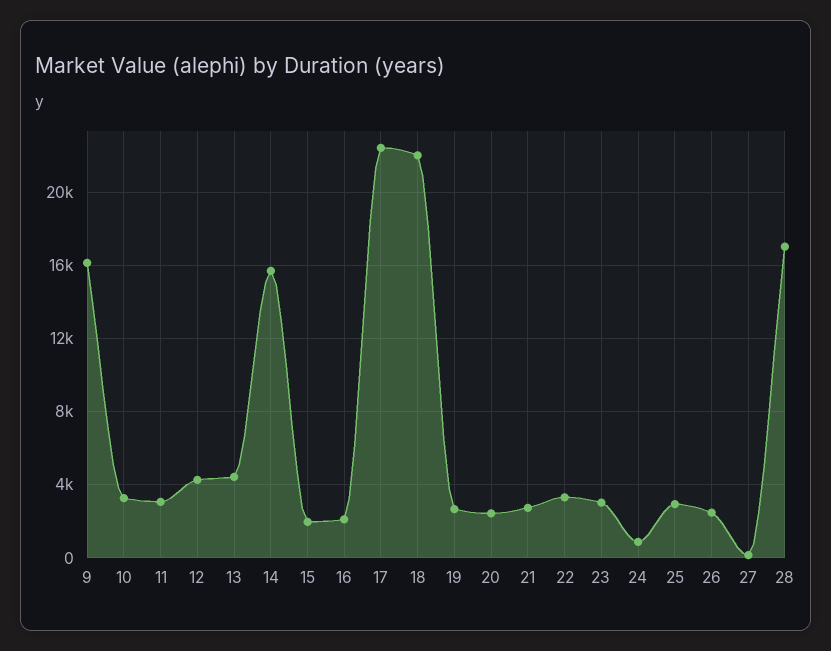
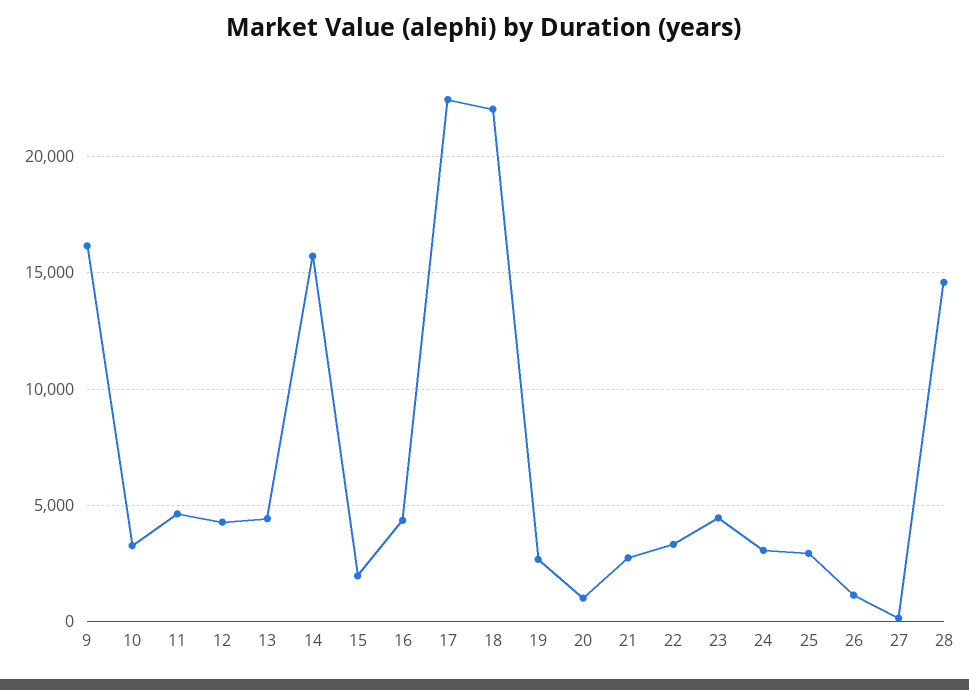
11: 3000 -> 4500
16: 2000 -> 4500
20: 2500 -> 1000
23: 3000 -> 4500
24: 1000 -> 3000
26: 2500 -> 1000
28: 17000 -> 14500

